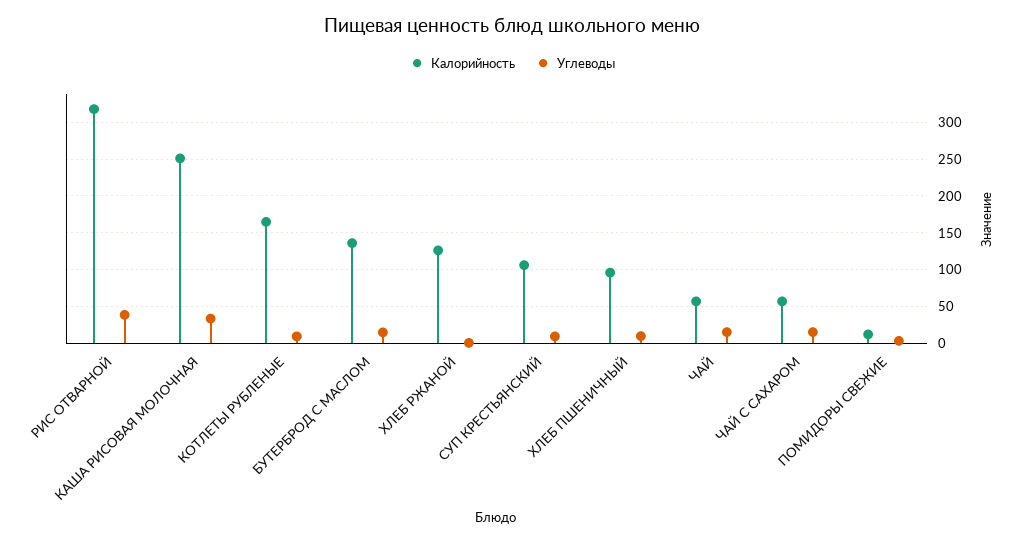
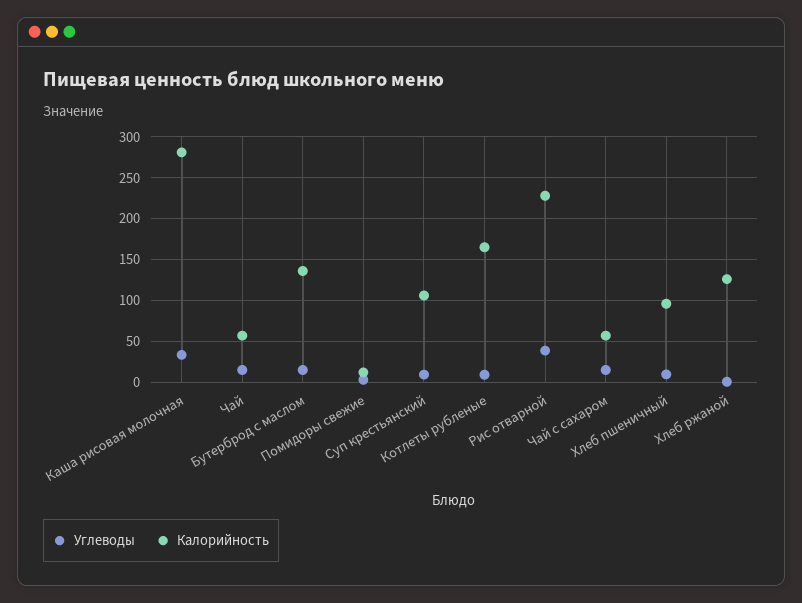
Калорийность, РИС ОТВАРНОЙ: 320 -> 230
Калорийность, КАША РИСОВАЯ МОЛОЧНАЯ: 250 -> 280

